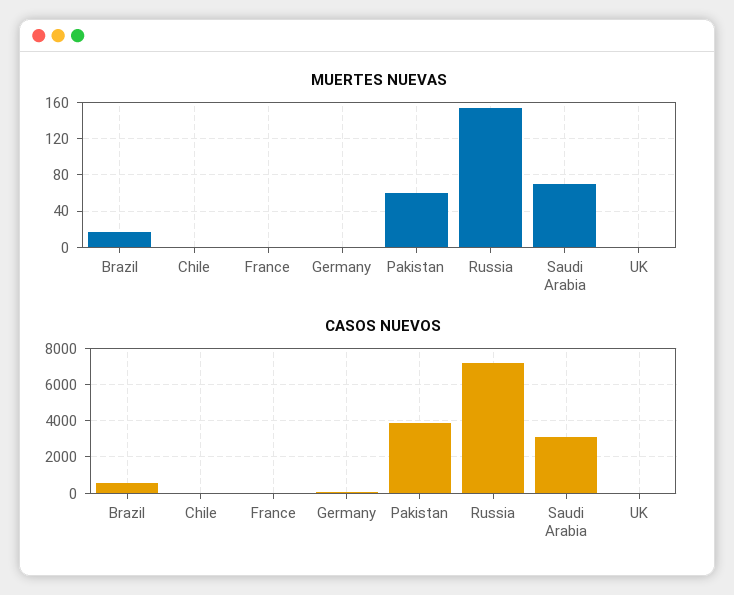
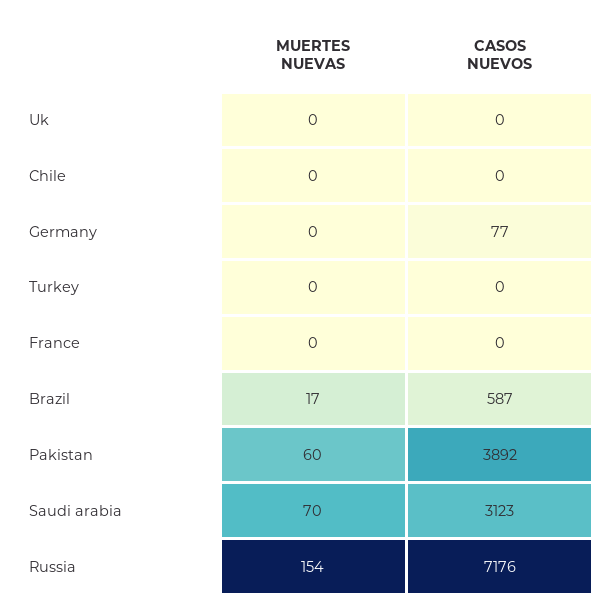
MUERTES NUEVAS, Turkey: none -> 0
CASOS NUEVOS, Turkey: none -> 0

